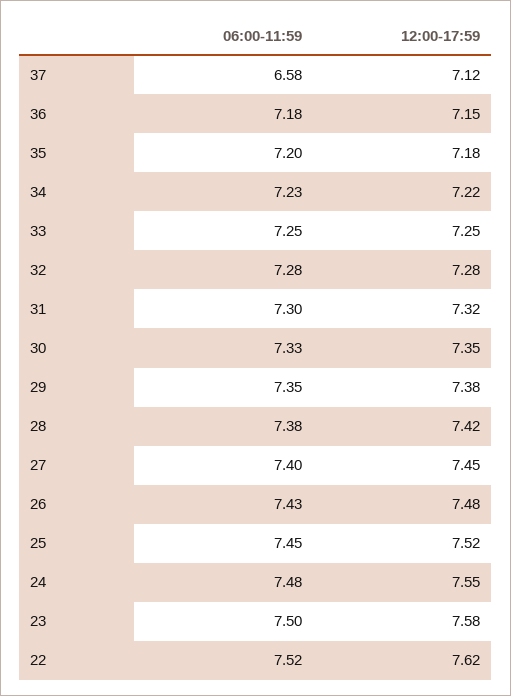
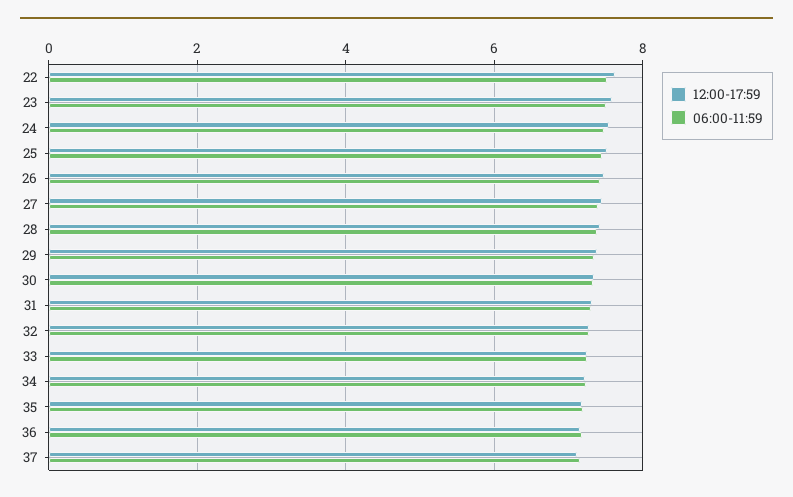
06:00-11:59, 37: 6.58 -> 7.2

